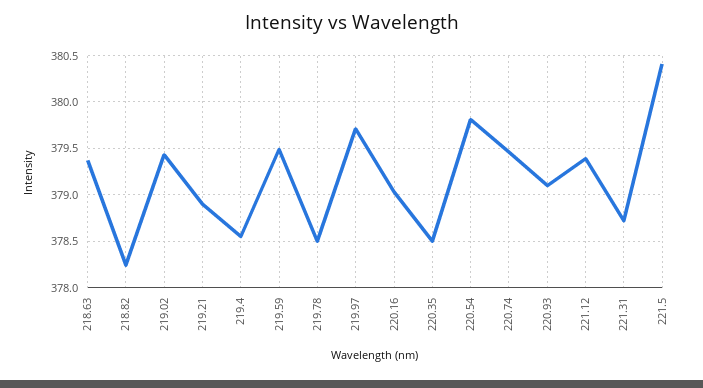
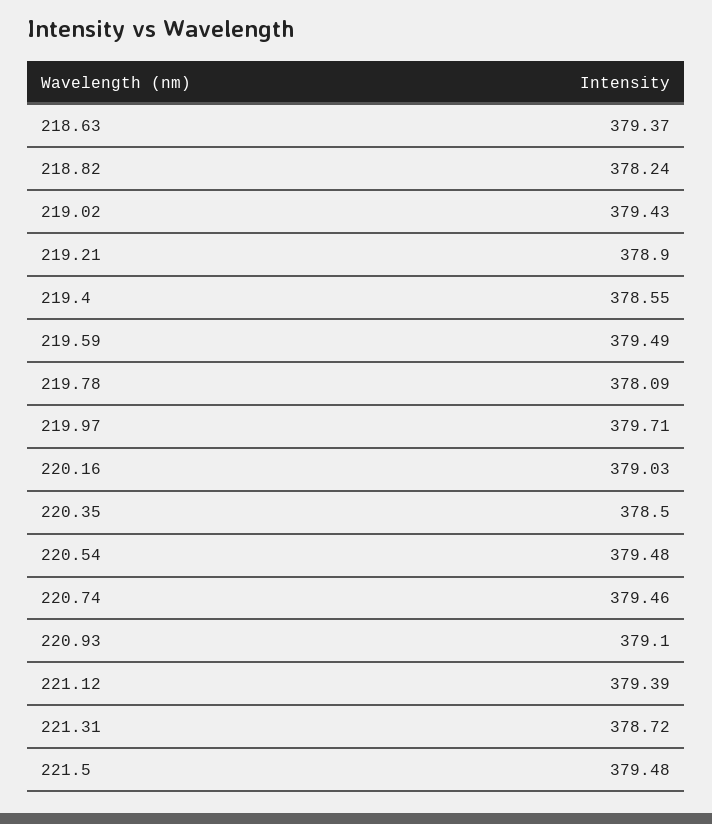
219.78: 378.5 -> 378.09
220.54: 379.8 -> 379.48
221.5: 380.4 -> 379.48

